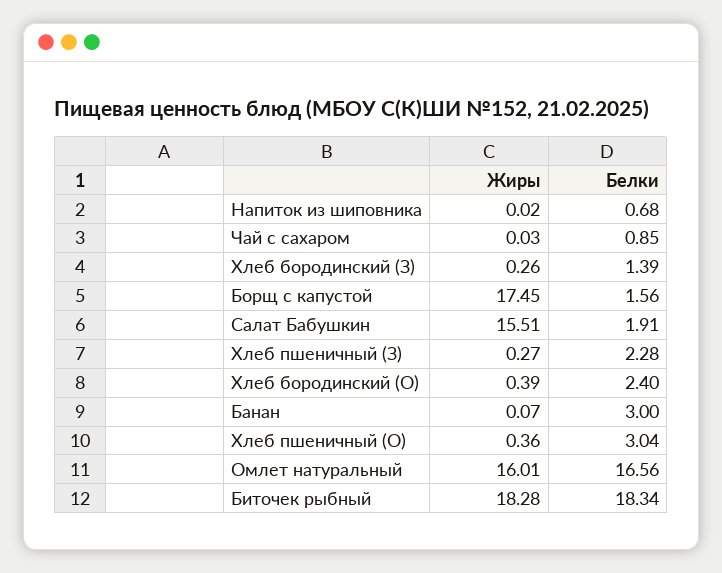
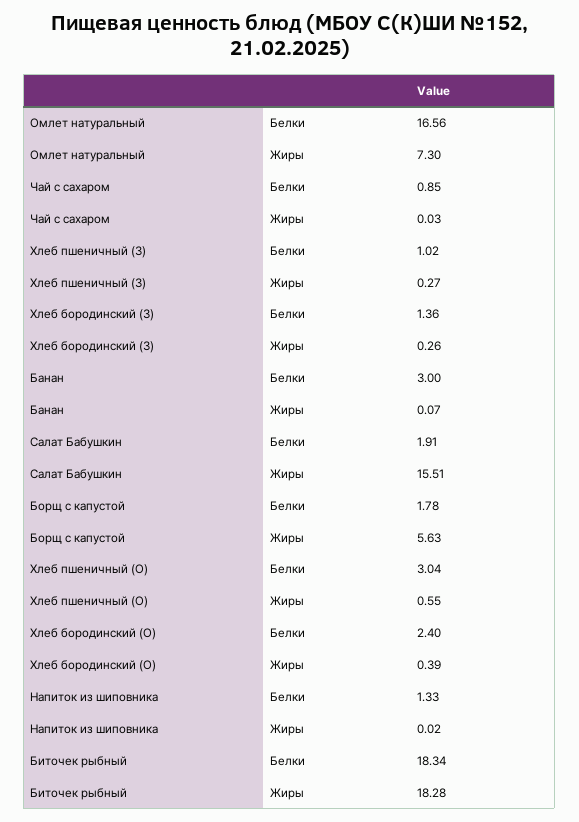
Белки, Напиток из шиповника: 0.68 -> 1.33
Белки, Хлеб бородинский (З): 1.39 -> 1.36
Жиры, Борщ с капустой: 17.45 -> 5.63
Белки, Борщ с капустой: 1.56 -> 1.78
Белки, Хлеб пшеничный (З): 2.28 -> 1.02
Жиры, Хлеб пшеничный (О): 0.36 -> 0.55
Жиры, Омлет натуральный: 16.01 -> 7.3

